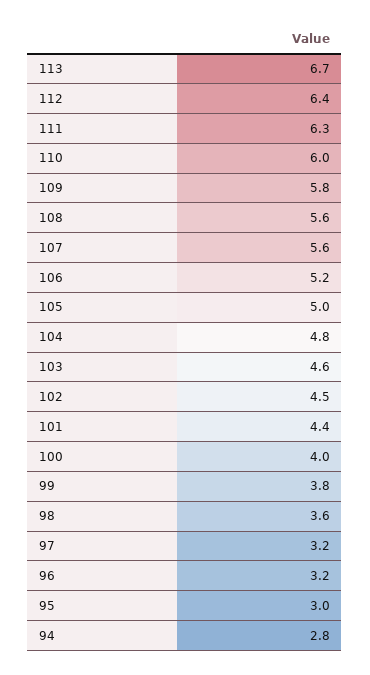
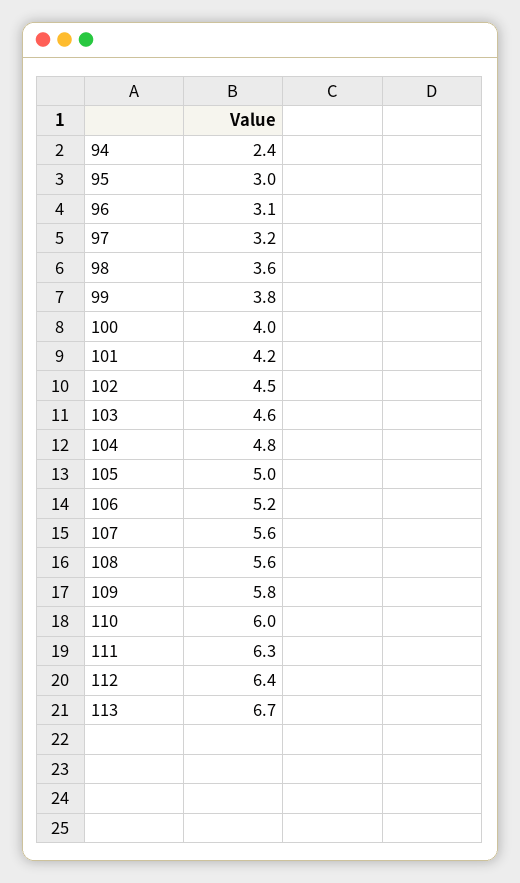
101: 4.4 -> 4.2
96: 3.2 -> 3.1
94: 2.8 -> 2.4

